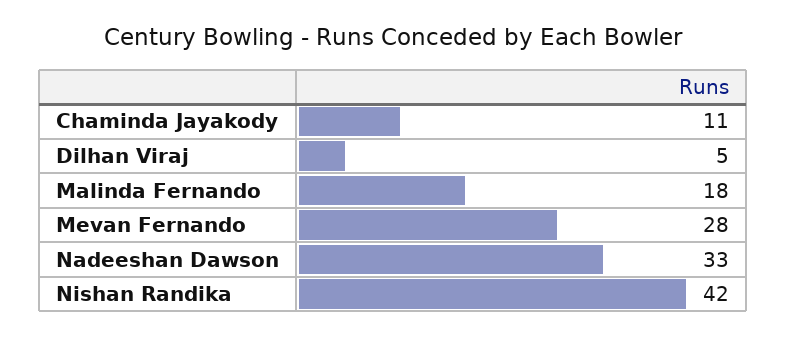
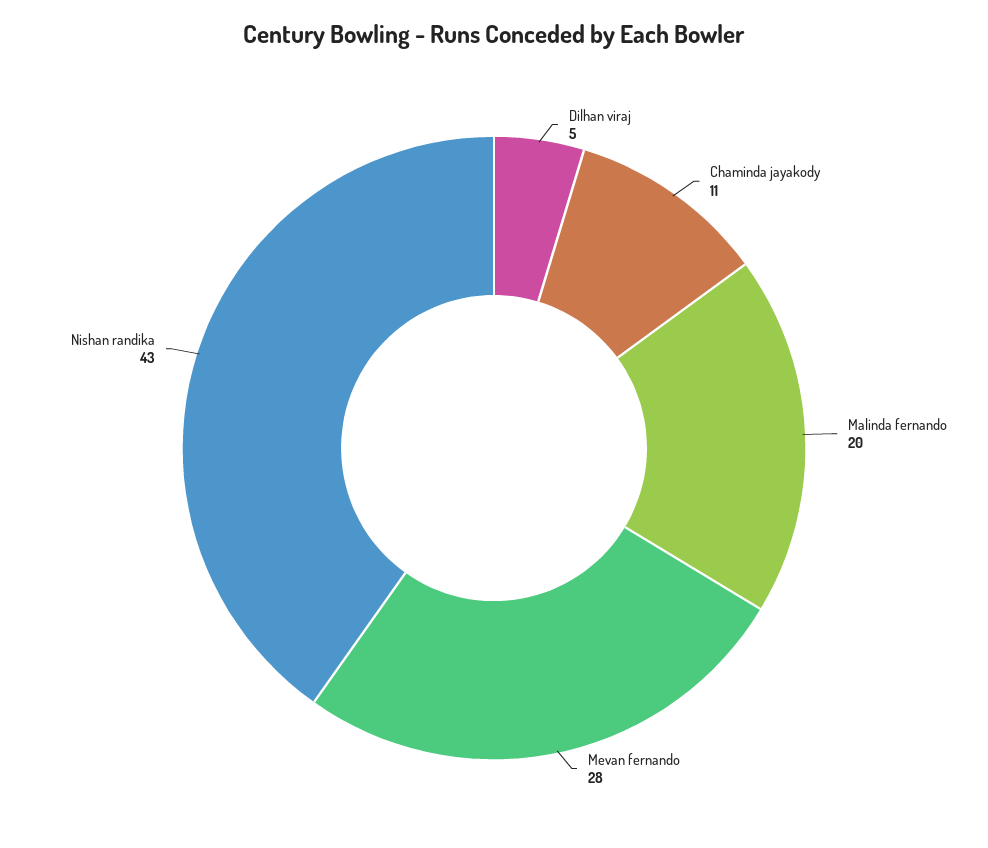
Malinda Fernando: 18 -> 20
Nadeeshan Dawson: 33 -> none
Nishan Randika: 42 -> 43

